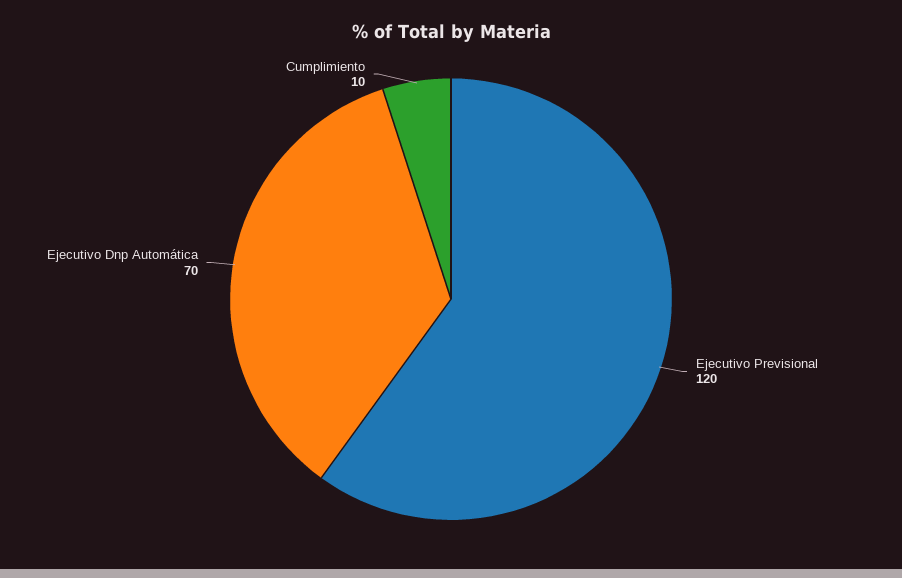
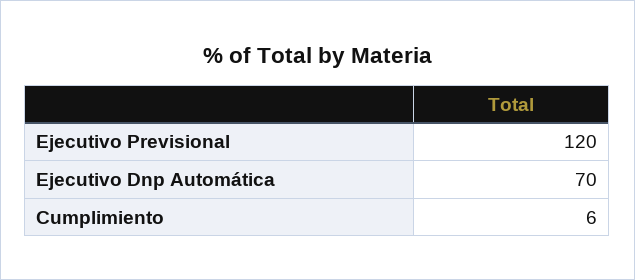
Cumplimiento: 10 -> 6

